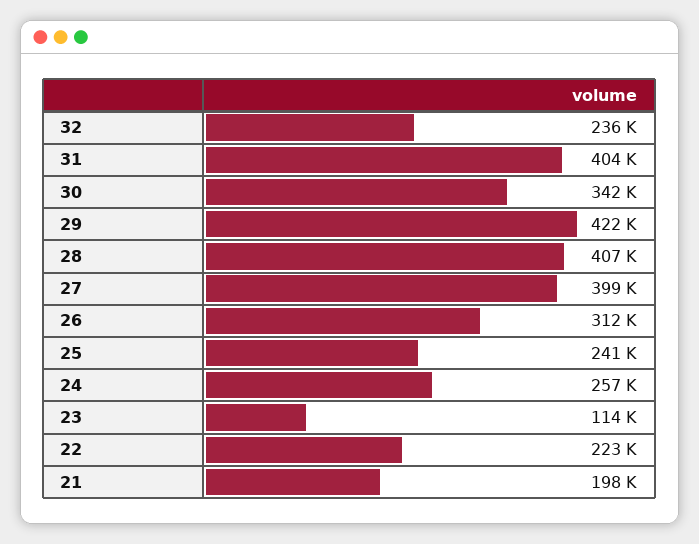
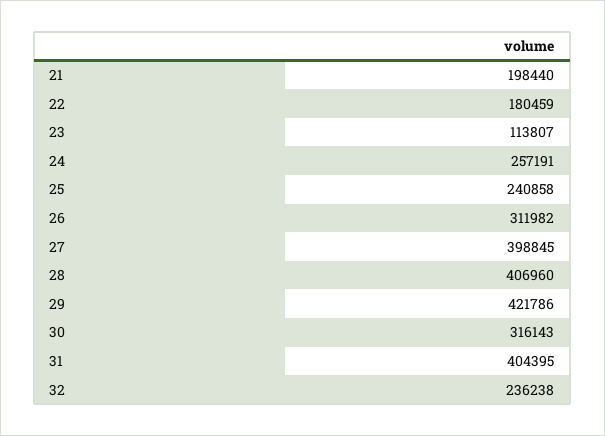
30: 342000 -> 316143
22: 223000 -> 180459

